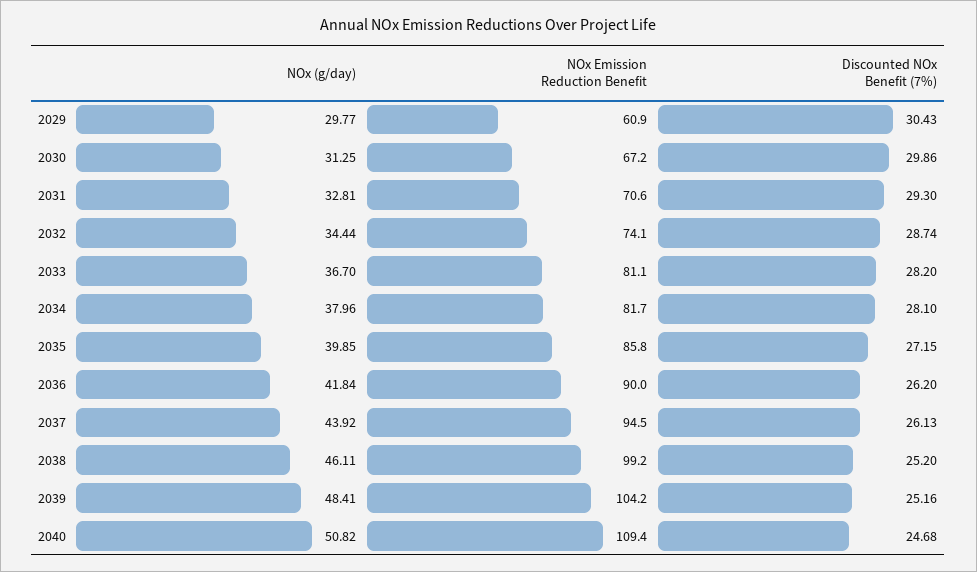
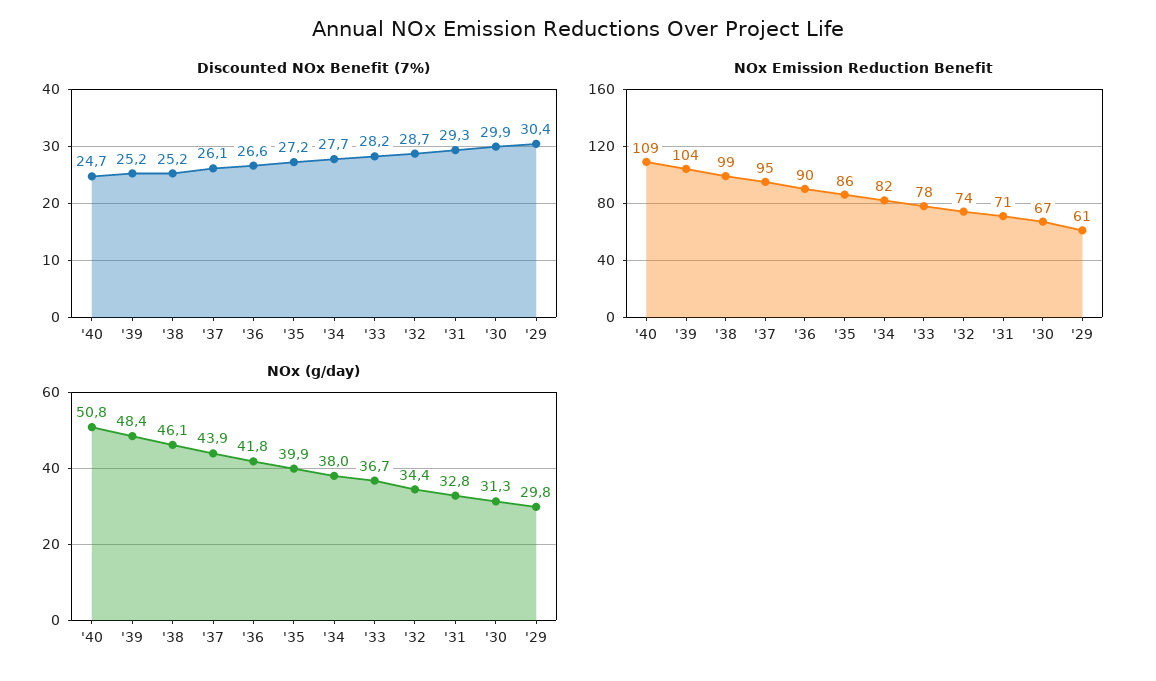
NOx Emission Reduction Benefit, 2033: 81.1 -> 78
Discounted NOx Benefit (7%), 2034: 28.1 -> 27.7
Discounted NOx Benefit (7%), 2036: 26.2 -> 26.6

